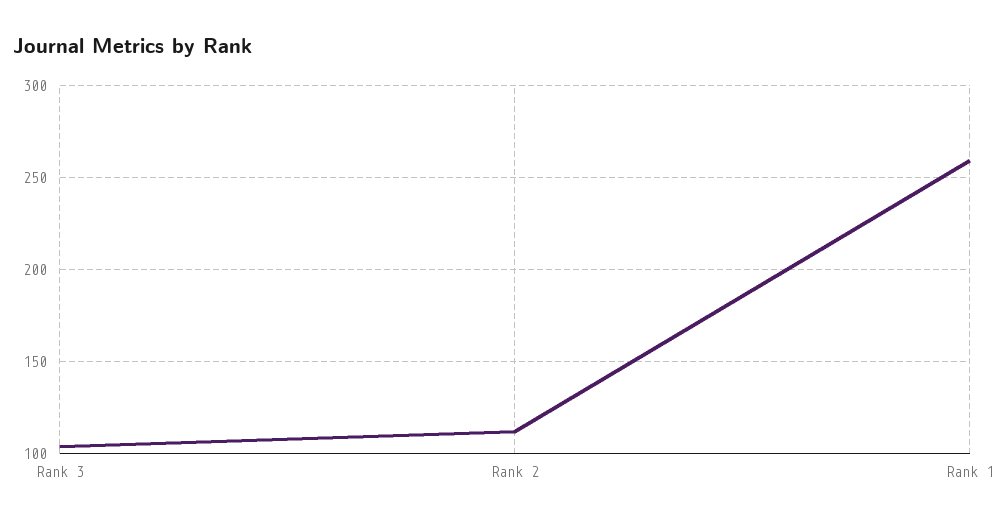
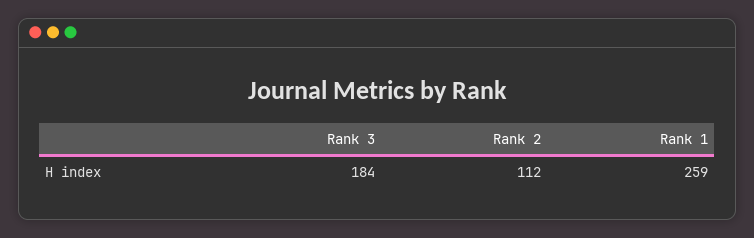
Rank 3: 105 -> 184

